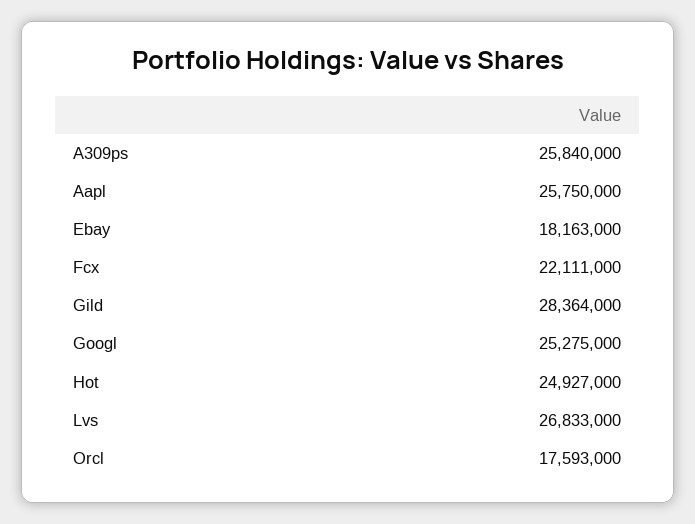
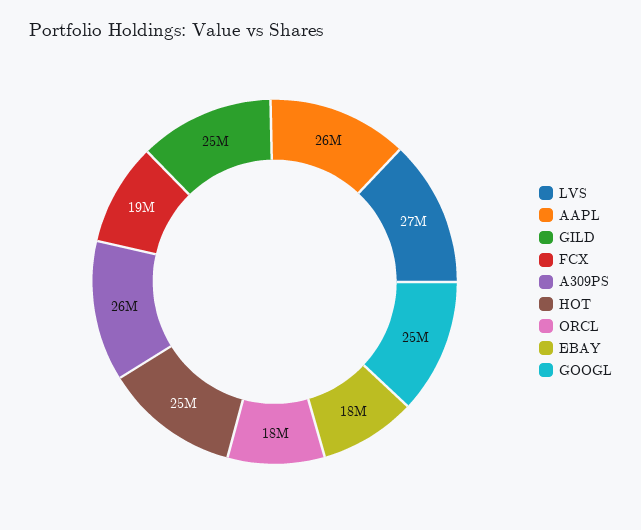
Fcx: 22111000 -> 19000000
Gild: 28364000 -> 25000000

